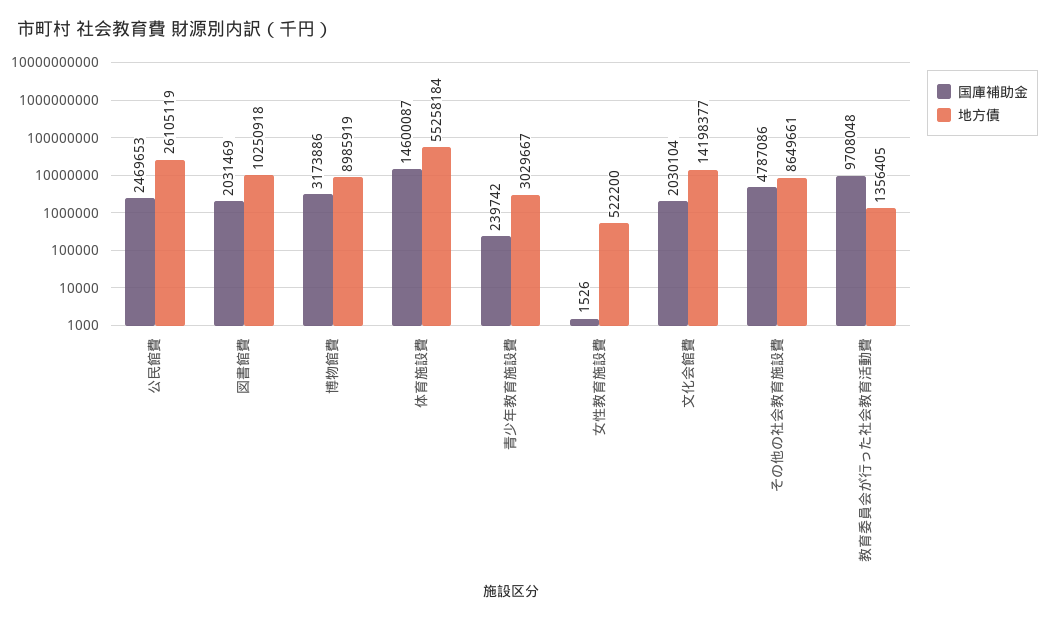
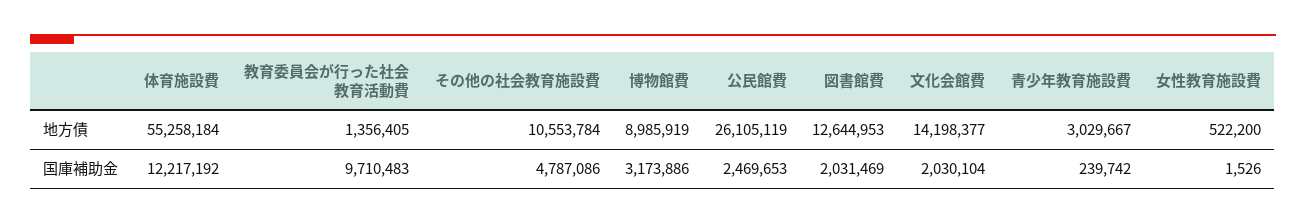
地方債, 図書館費: 10250918 -> 12644953
国庫補助金, 体育施設費: 14600087 -> 12217192
地方債, その他の社会教育施設費: 8649661 -> 10553784
国庫補助金, 教育委員会が行った社会教育活動費: 9708048 -> 9710483

